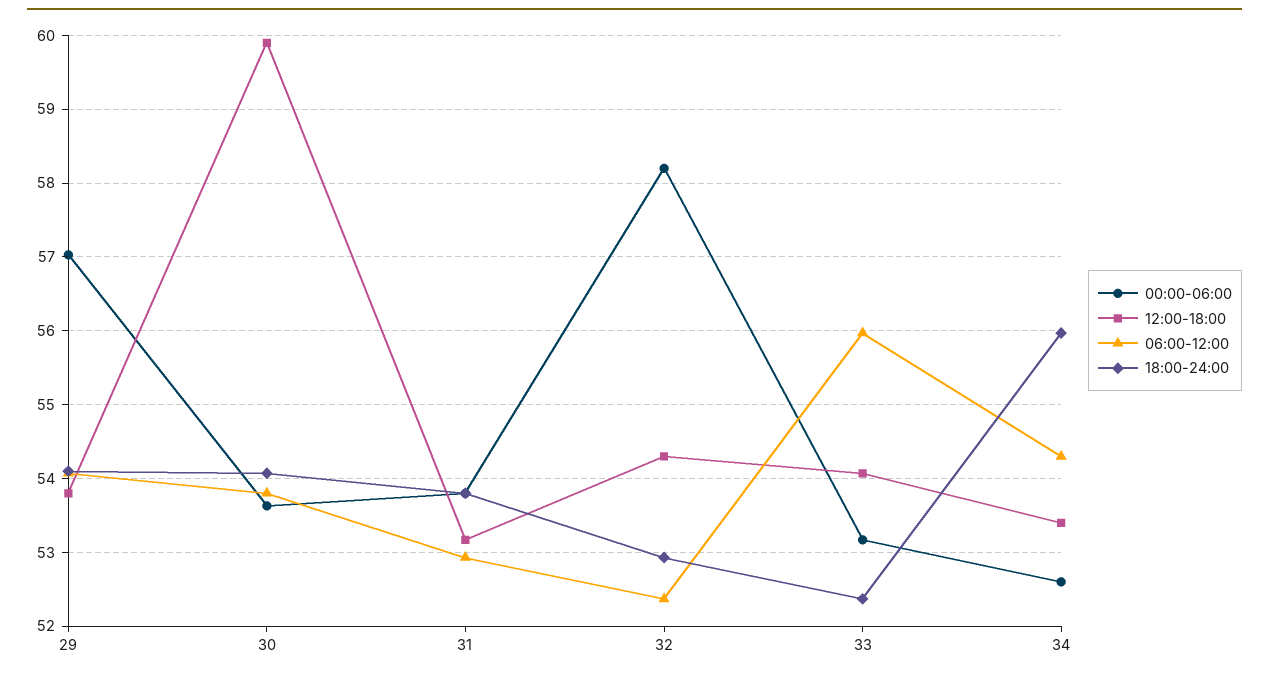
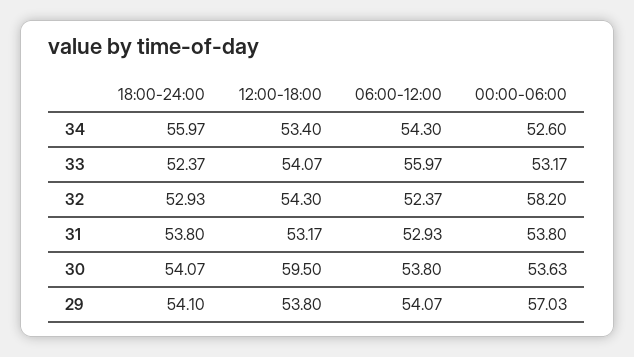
12:00-18:00, 30: 59.9 -> 59.5

